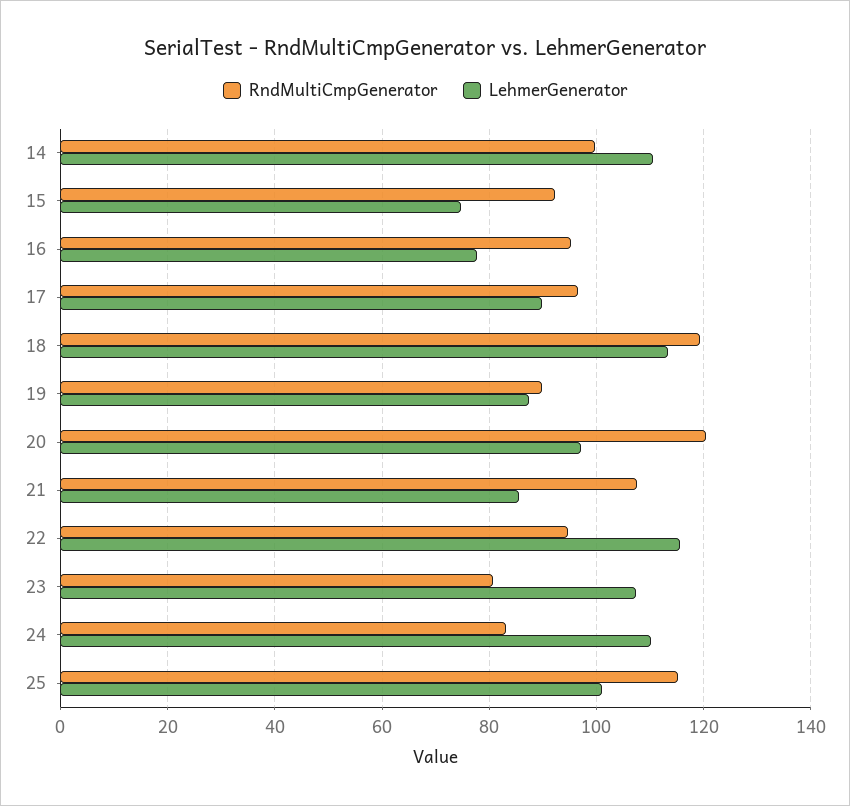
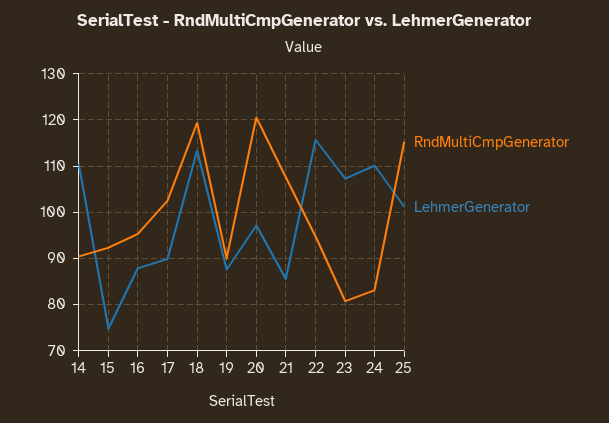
RndMultiCmpGenerator, 14: 100 -> 90
LehmerGenerator, 16: 78 -> 88
RndMultiCmpGenerator, 17: 96 -> 102

